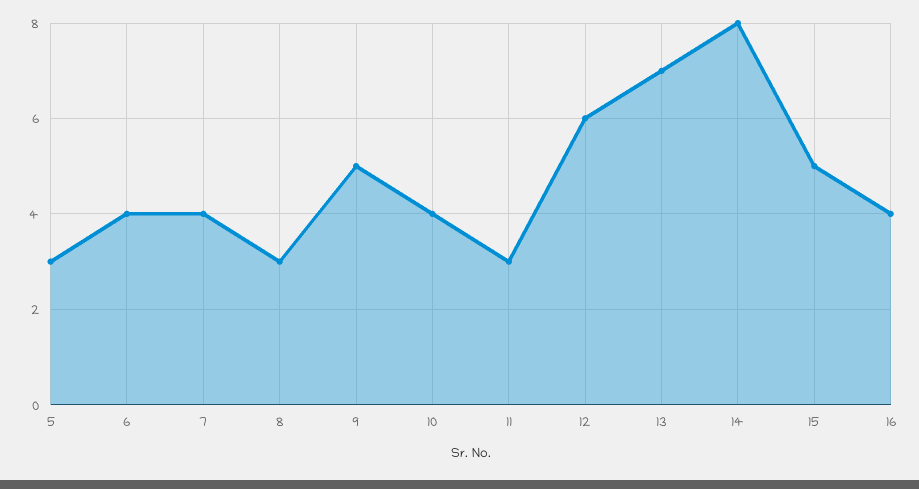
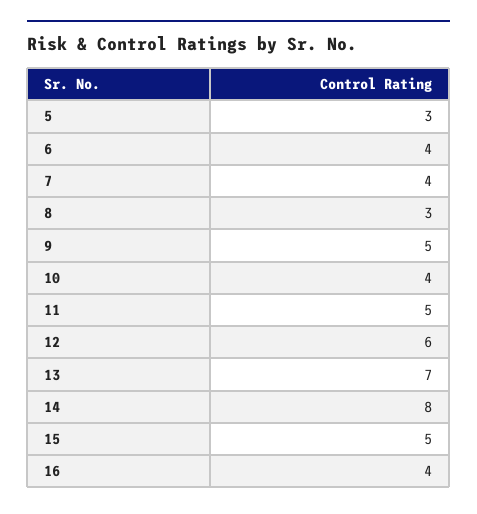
11: 3 -> 5

